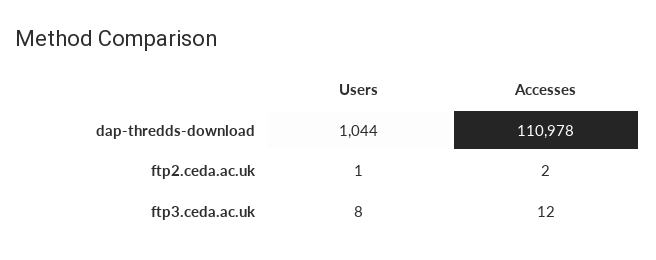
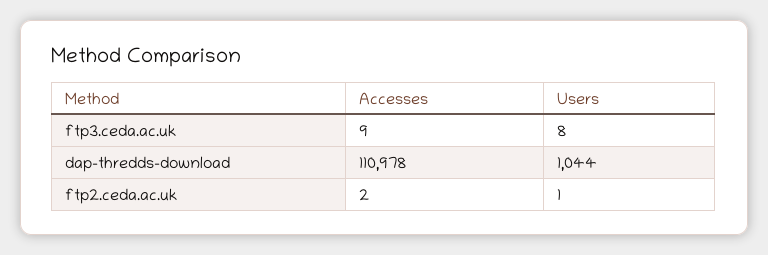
Accesses, ftp3.ceda.ac.uk: 12 -> 9

